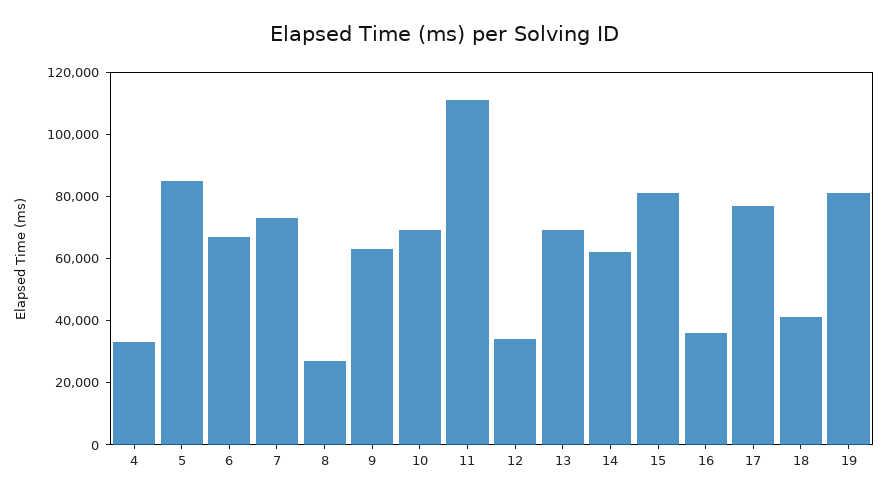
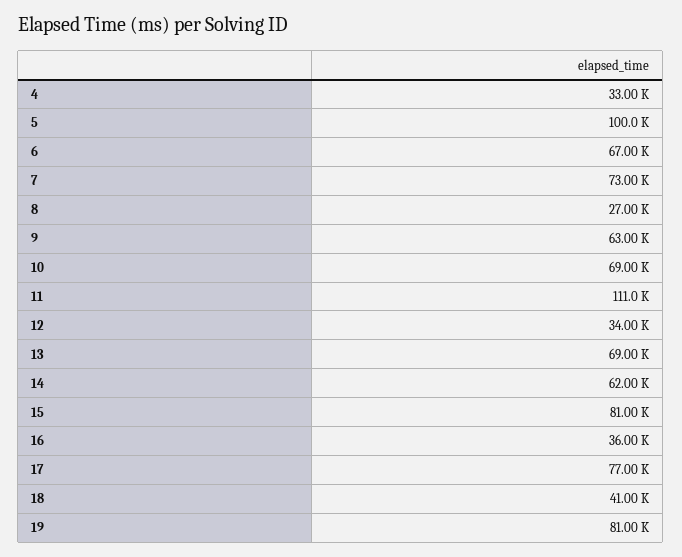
5: 85000 -> 100000

